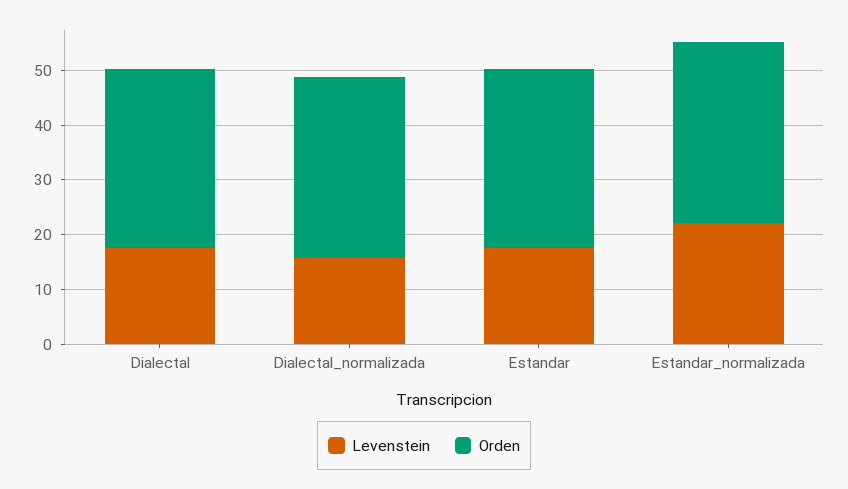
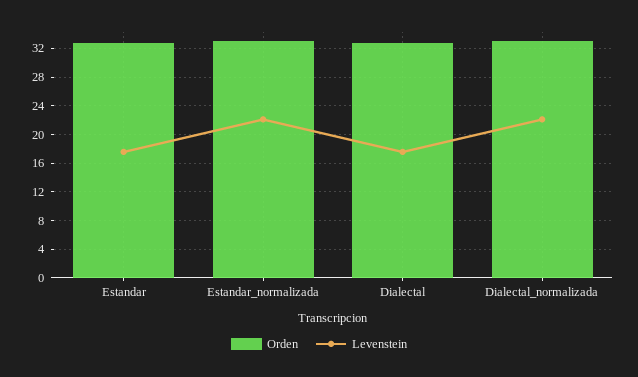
Levenstein, Dialectal_normalizada: 16 -> 22

